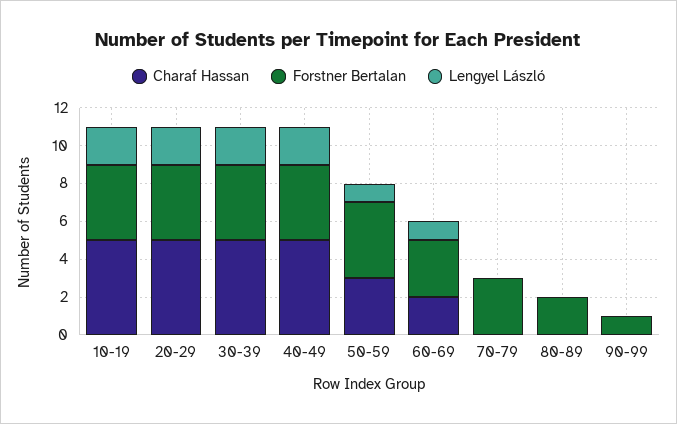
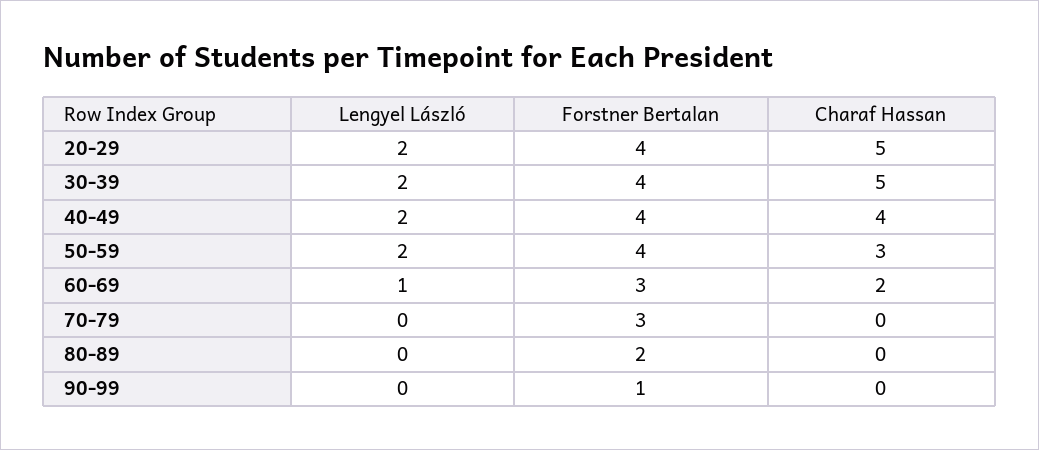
Charaf Hassan, 10-19: 5 -> none
Forstner Bertalan, 10-19: 4 -> none
Lengyel László, 10-19: 2 -> none
Charaf Hassan, 40-49: 5 -> 4
Lengyel László, 50-59: 1 -> 2

